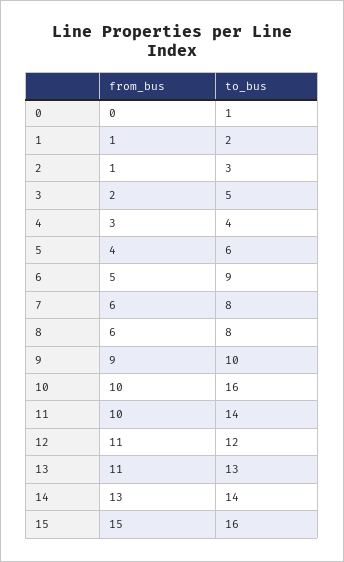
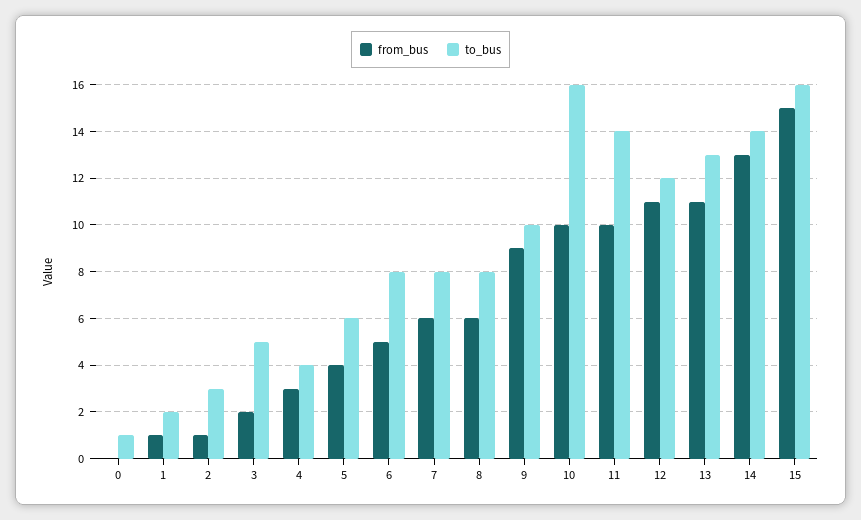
to_bus, 6: 9 -> 8

